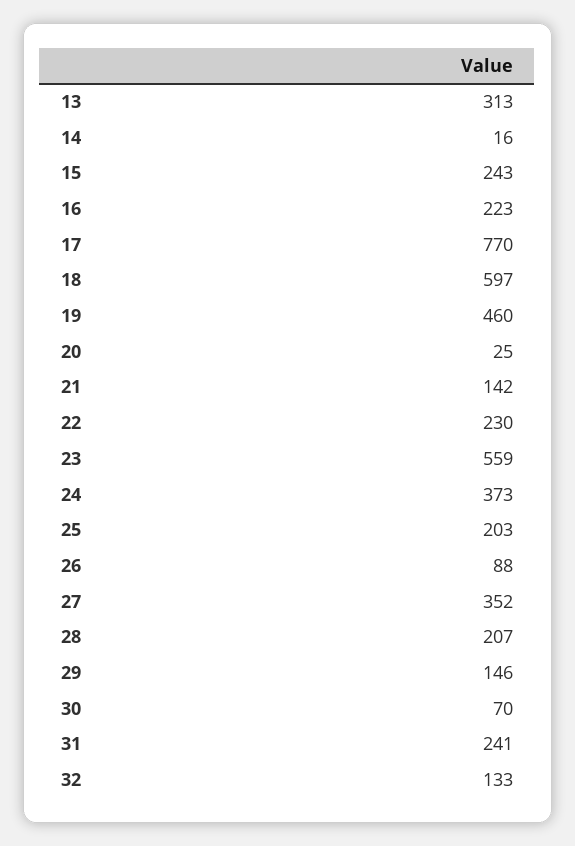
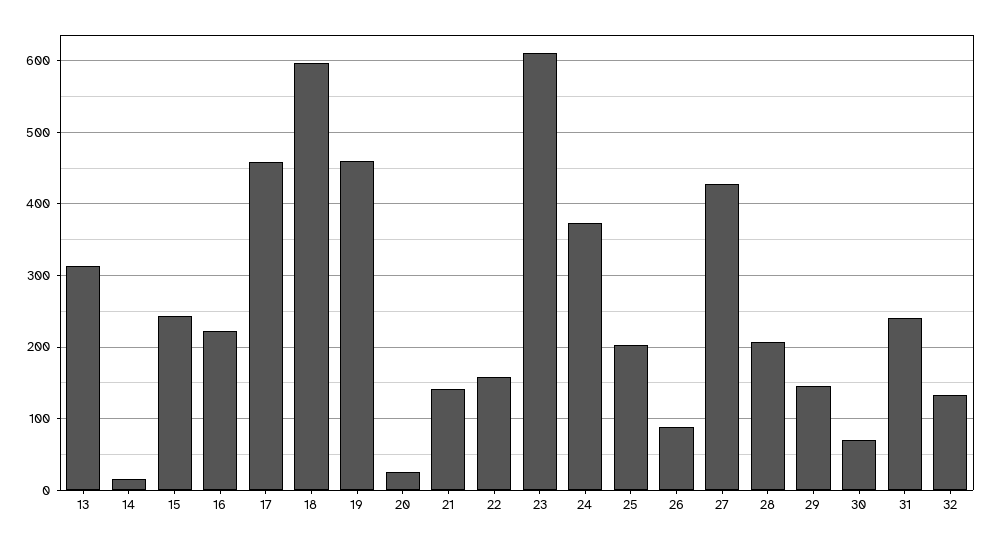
17: 770 -> 460
22: 230 -> 160
23: 559 -> 610
27: 352 -> 430

